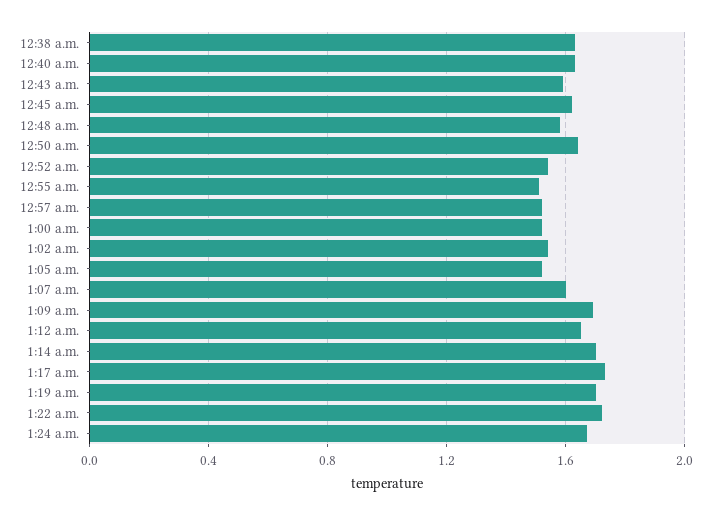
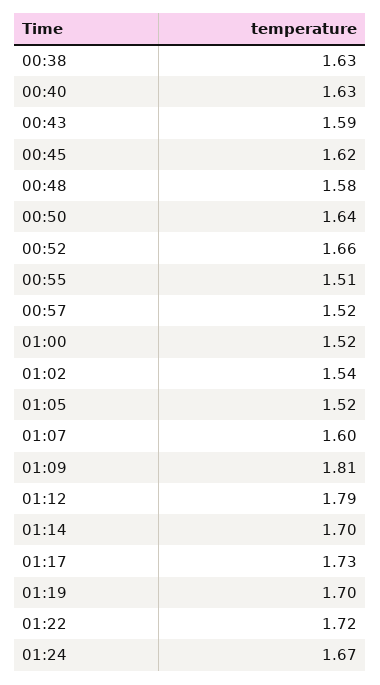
12:52 a.m.: 1.55 -> 1.66
1:09 a.m.: 1.7 -> 1.81
1:12 a.m.: 1.65 -> 1.79

